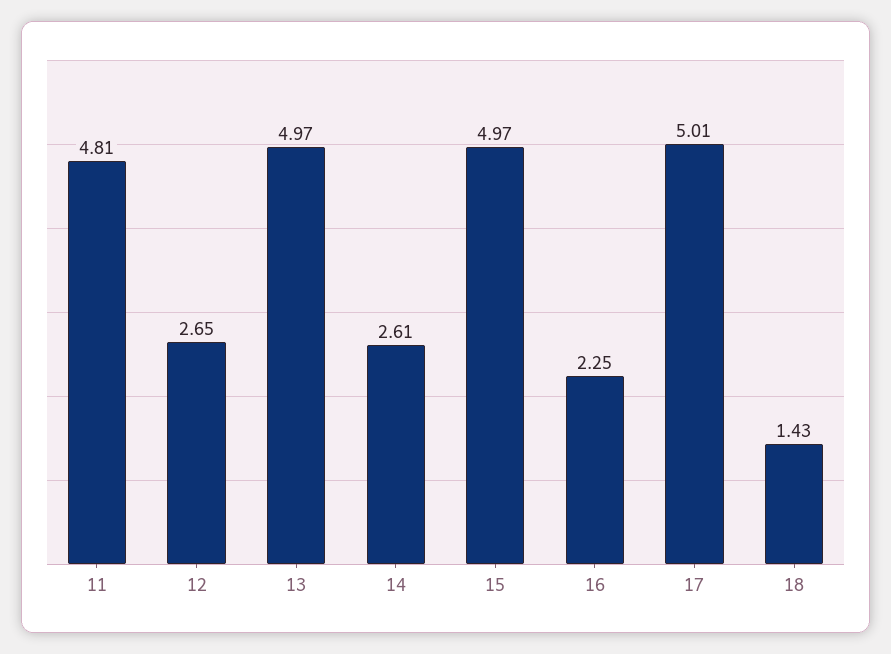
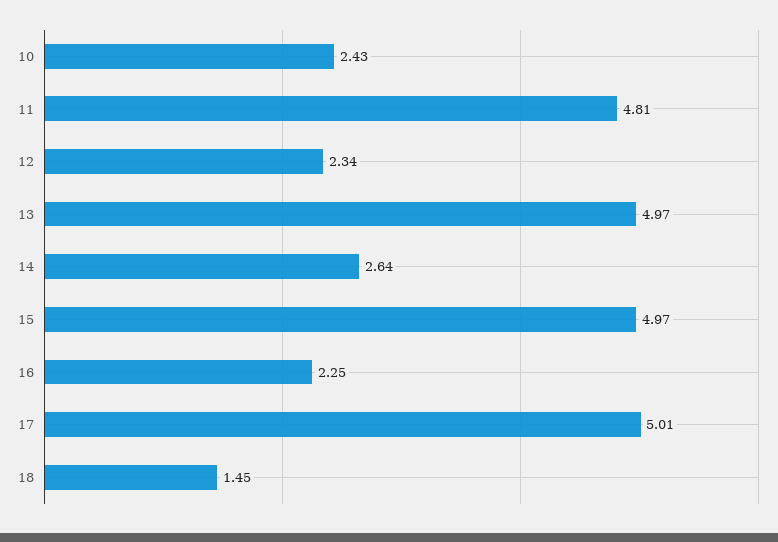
12: 2.65 -> 2.34
14: 2.61 -> 2.64
18: 1.43 -> 1.45
10: none -> 2.43

